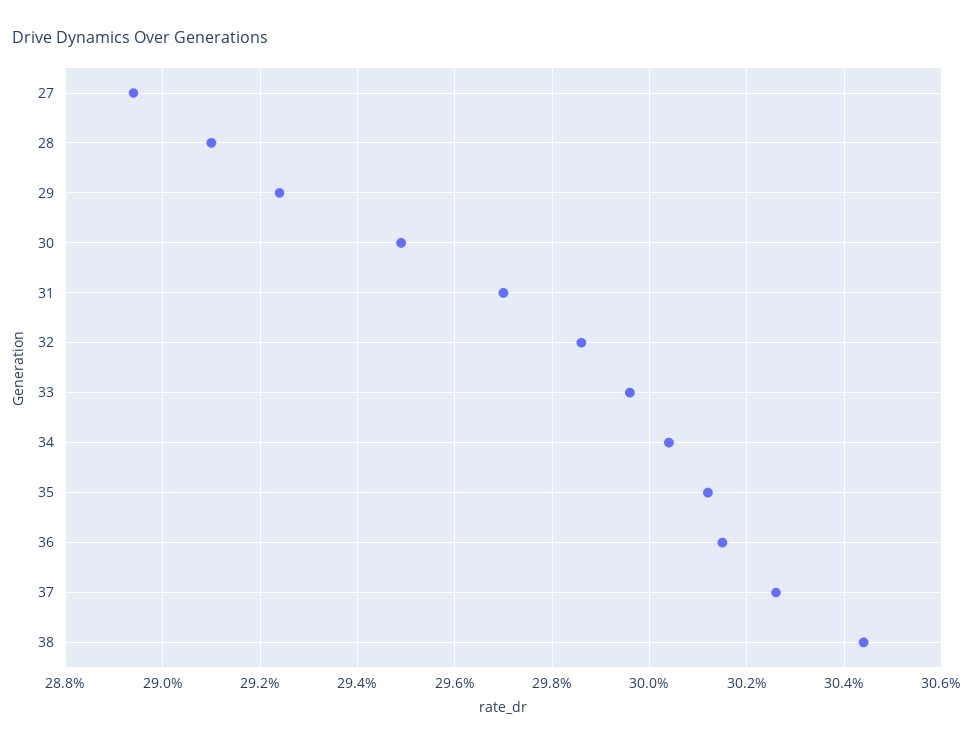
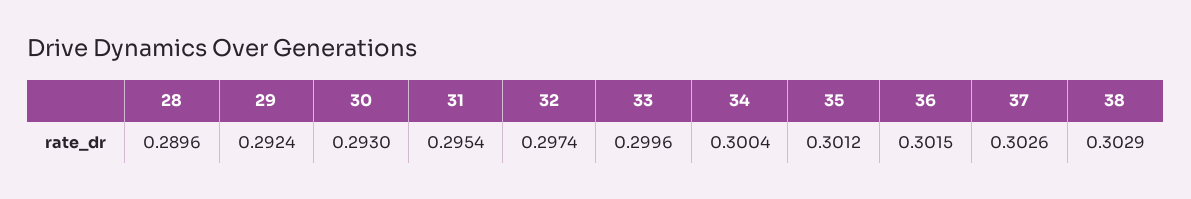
27: 0.2895 -> none
28: 0.291 -> 0.2896
30: 0.295 -> 0.293
31: 0.297 -> 0.2954
32: 0.2985 -> 0.2974
38: 0.3045 -> 0.3029

